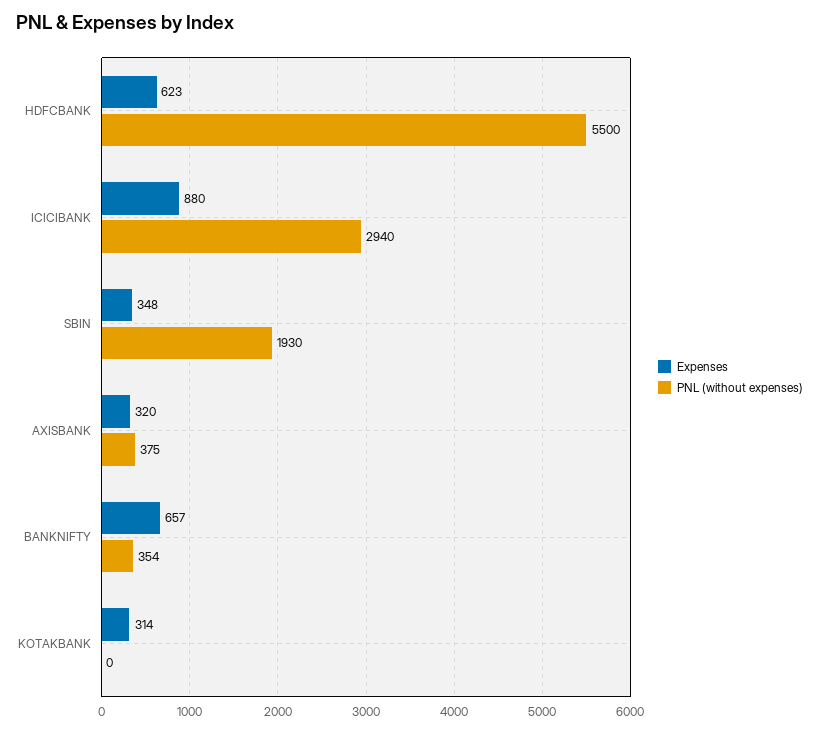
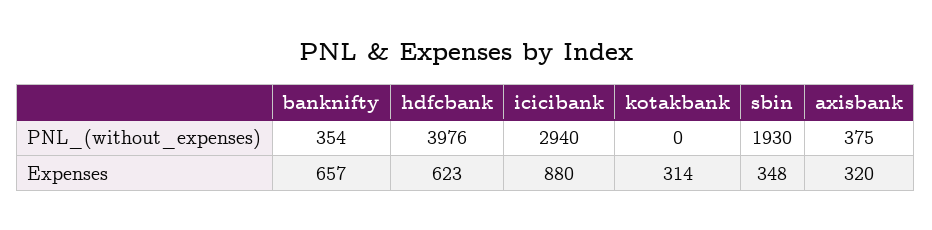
PNL (without expenses), HDFCBANK: 5500 -> 3976

